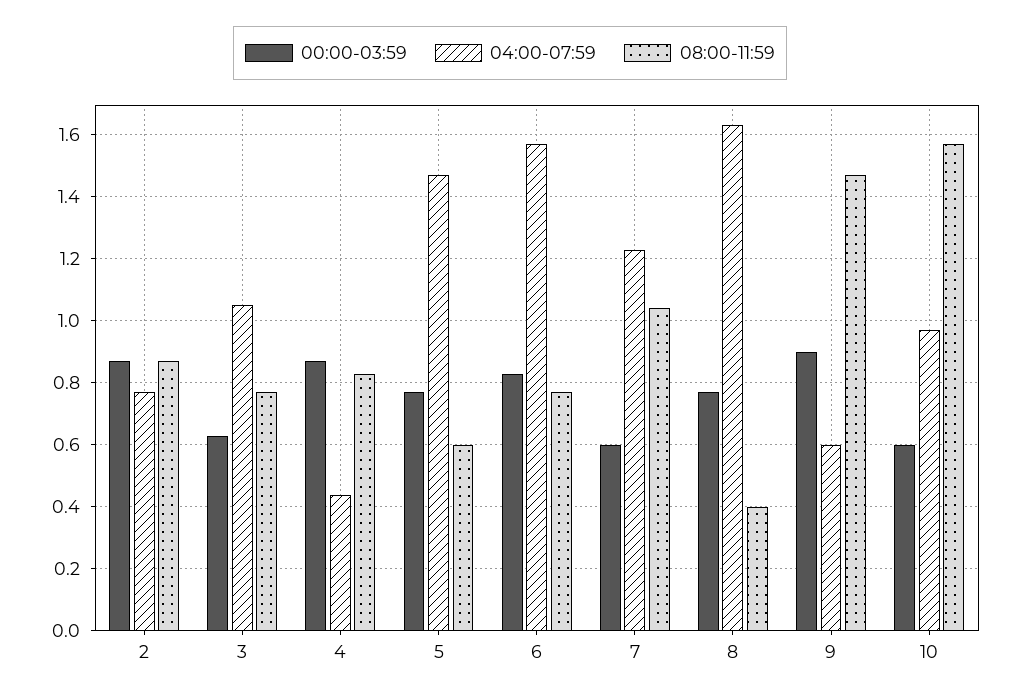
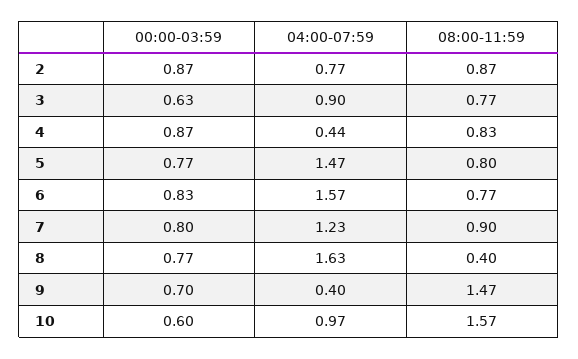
04:00-07:59, 3: 1.05 -> 0.9
08:00-11:59, 5: 0.6 -> 0.8
00:00-03:59, 7: 0.6 -> 0.8
08:00-11:59, 7: 1.05 -> 0.9
00:00-03:59, 9: 0.9 -> 0.7
04:00-07:59, 9: 0.6 -> 0.4

